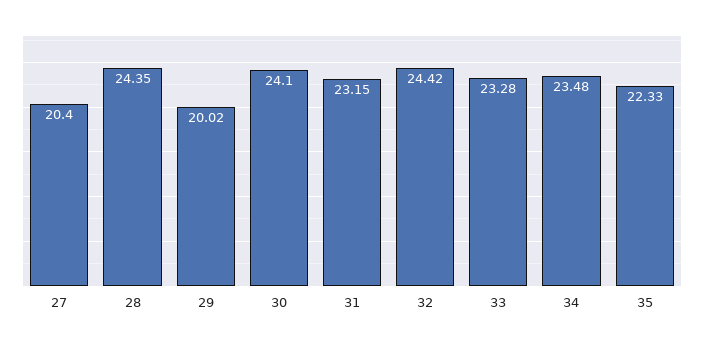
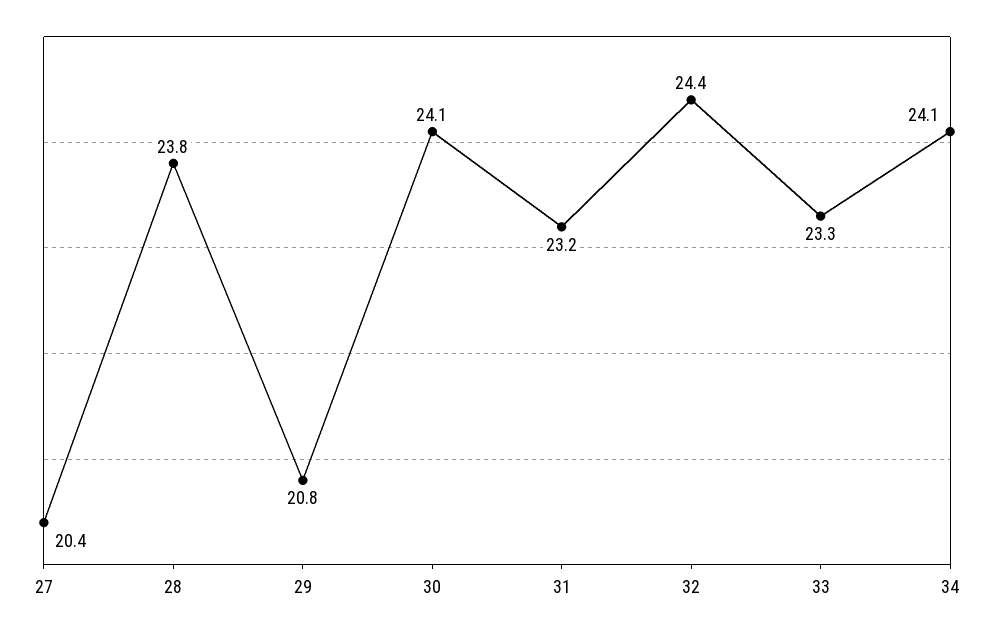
28: 24.35 -> 23.8
29: 20.02 -> 20.8
34: 23.48 -> 24.1
35: 22.33 -> none

